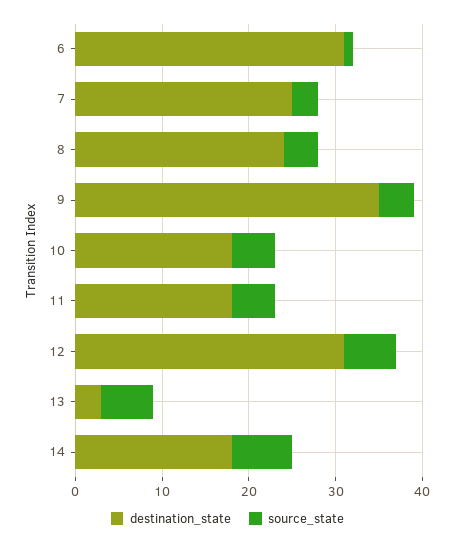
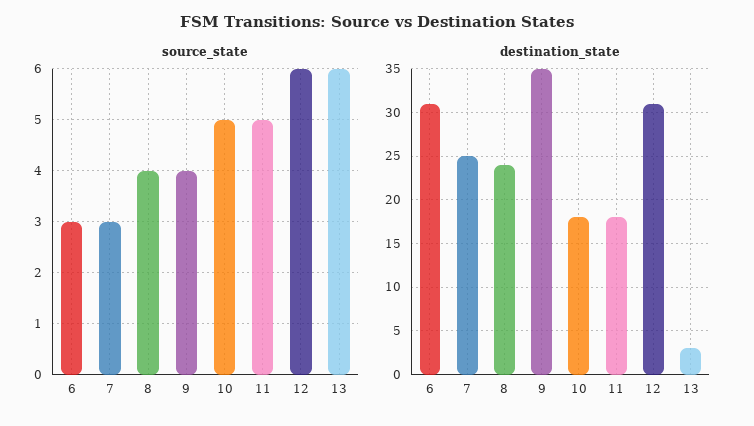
source_state, 6: 1 -> 3
destination_state, 14: 18 -> none
source_state, 14: 7 -> none

